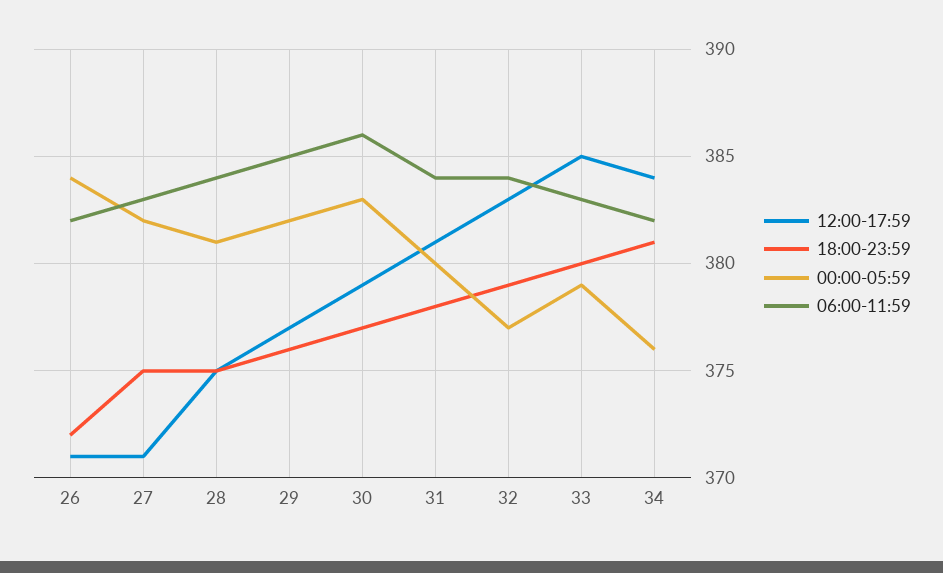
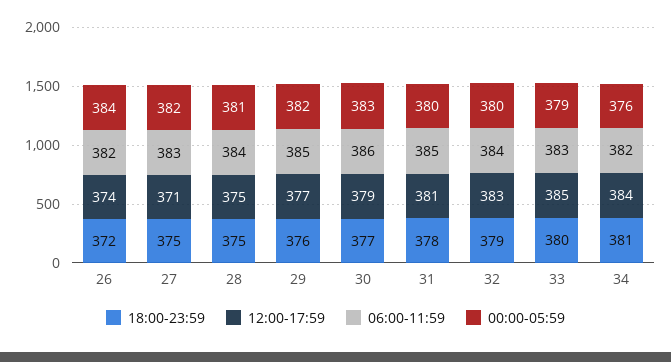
12:00-17:59, 26: 371 -> 374
06:00-11:59, 31: 384 -> 385
00:00-05:59, 32: 377 -> 380

